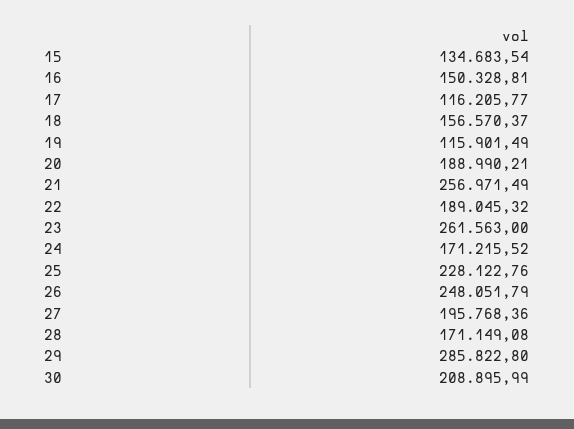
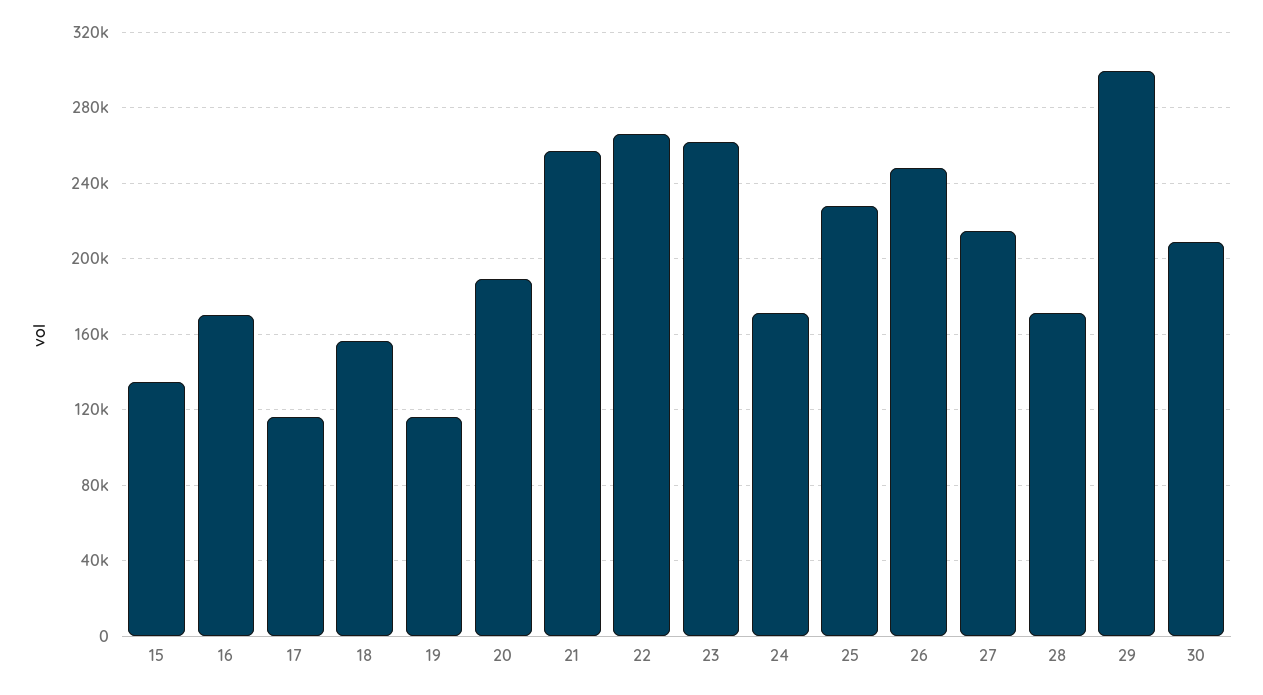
16: 150328.81 -> 170000
22: 189045.32 -> 265000
27: 195768.36 -> 215000
29: 285822.8 -> 300000

